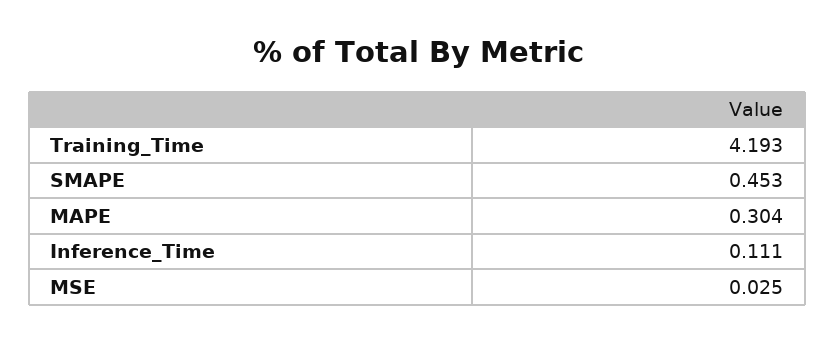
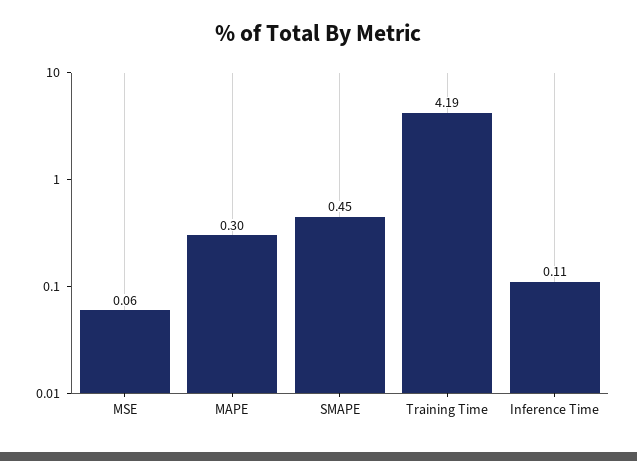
MSE: 0.025 -> 0.06

